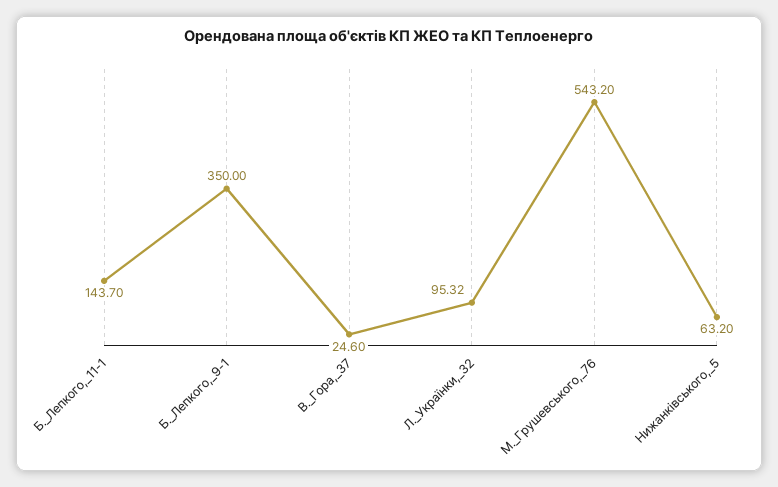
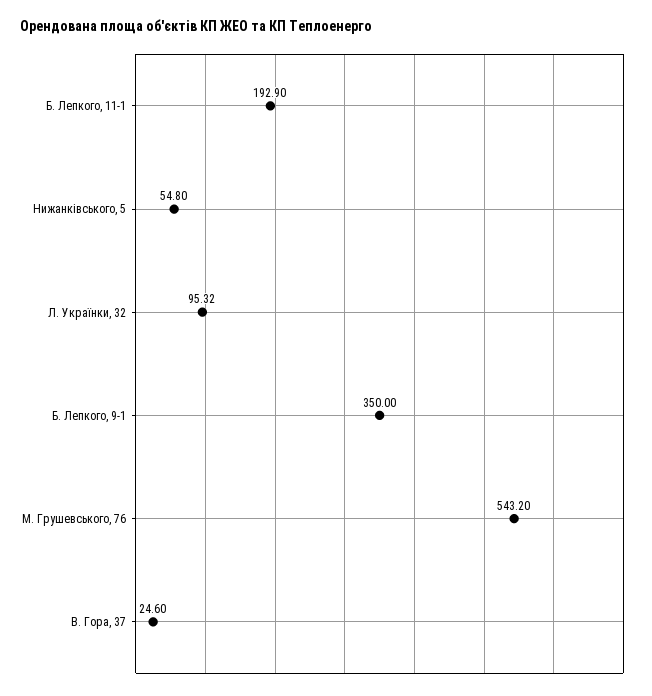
Б._Лепкого,_11-1: 143.7 -> 192.9
Нижанківського,_5: 63.2 -> 54.8

